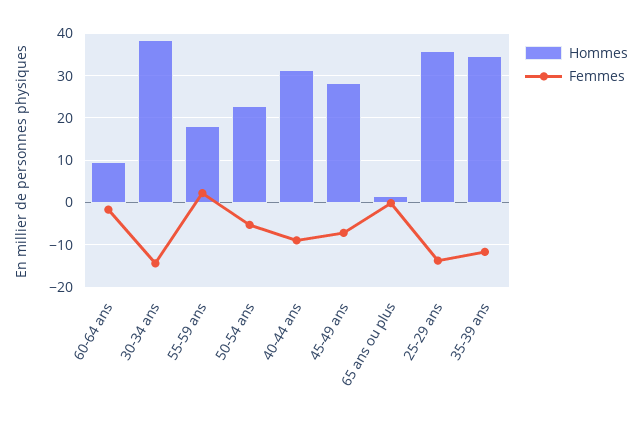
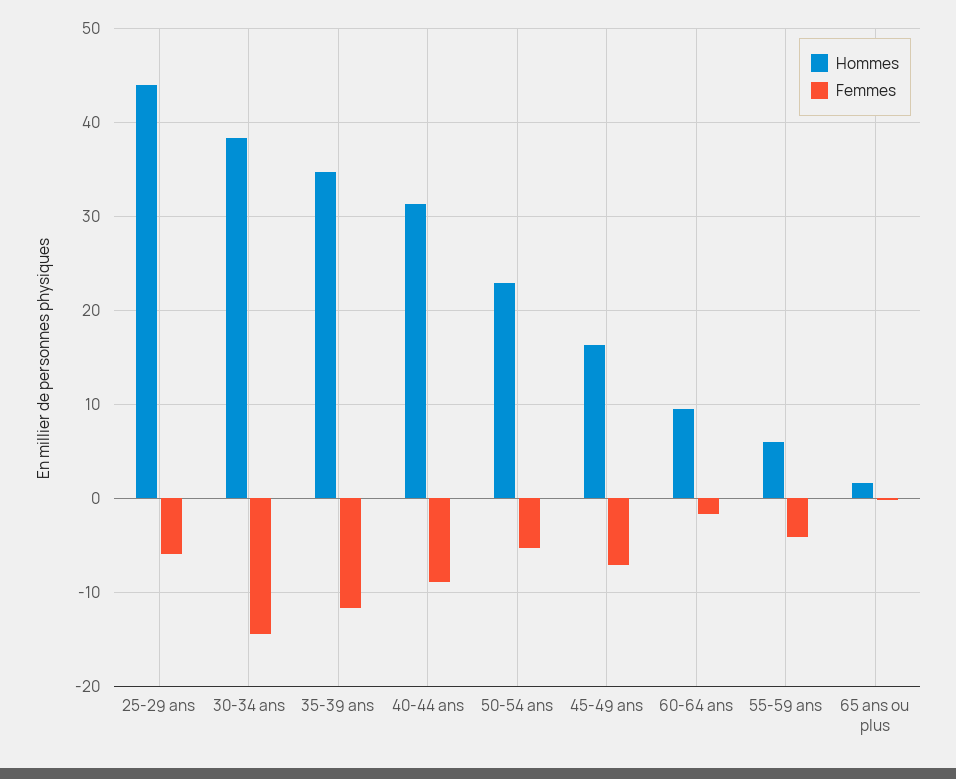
Hommes, 55-59 ans: 18 -> 6
Femmes, 55-59 ans: 2 -> -4
Hommes, 45-49 ans: 28 -> 16
Hommes, 25-29 ans: 36 -> 44
Femmes, 25-29 ans: -14 -> -6

